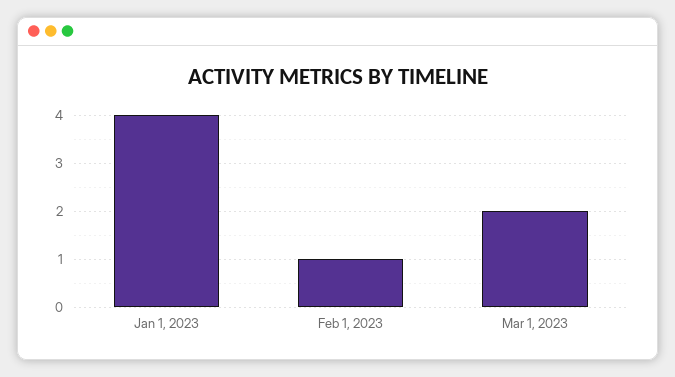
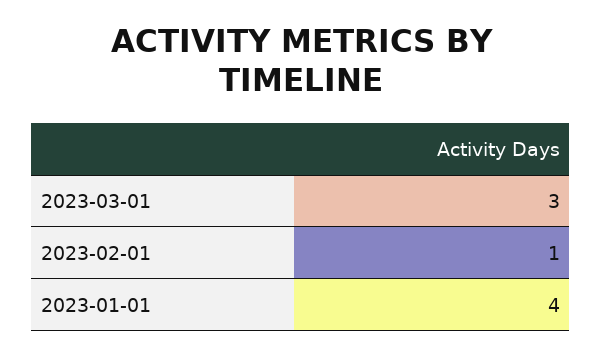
Mar 1, 2023: 2 -> 3

